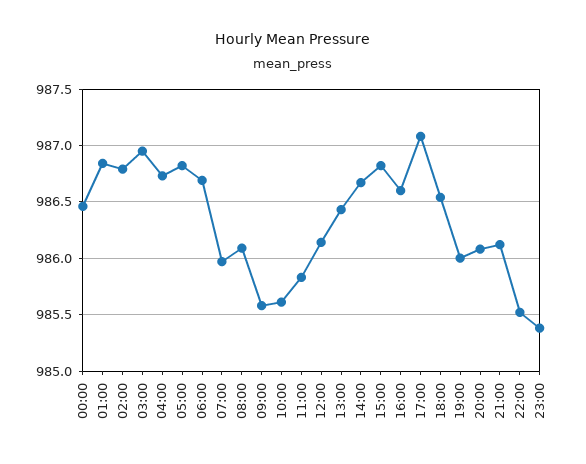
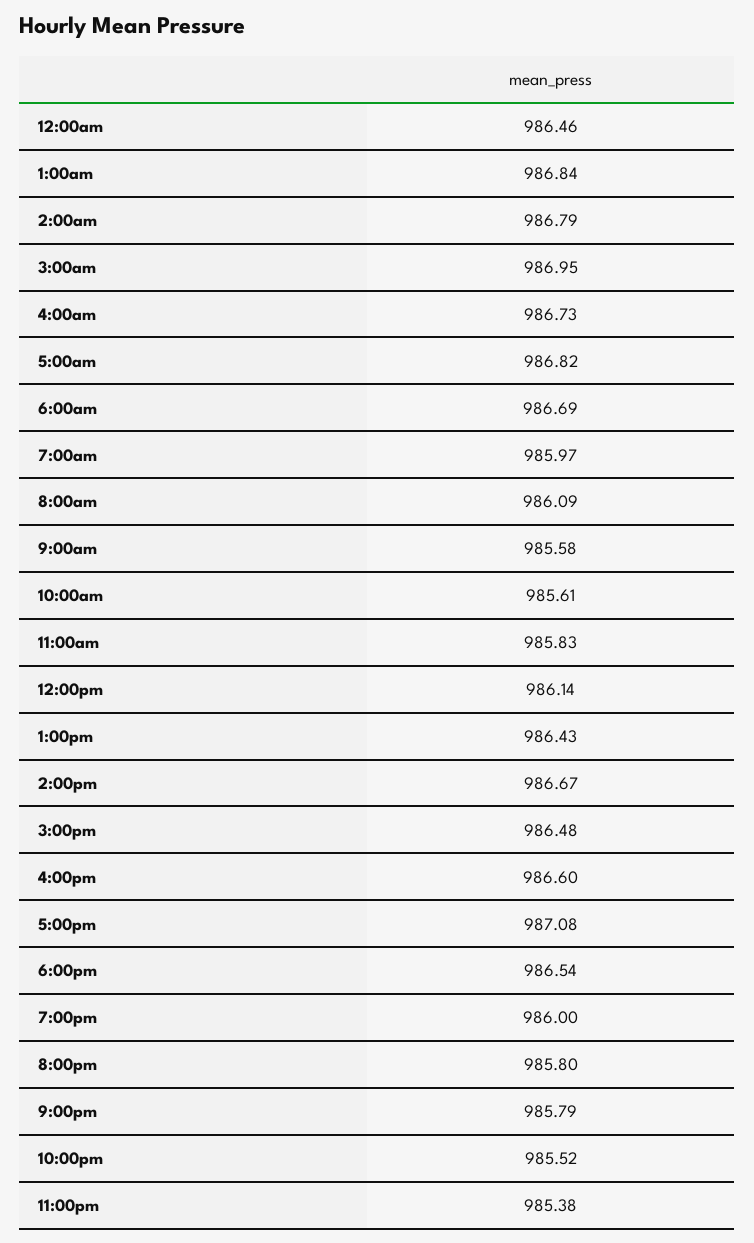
15:00: 986.8 -> 986.48
20:00: 986.1 -> 985.8
21:00: 986.1 -> 985.79

